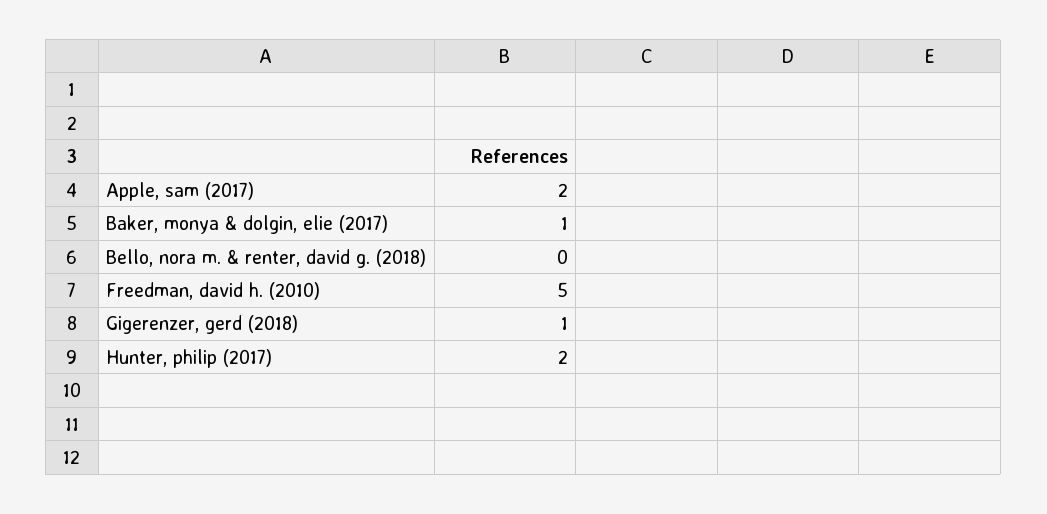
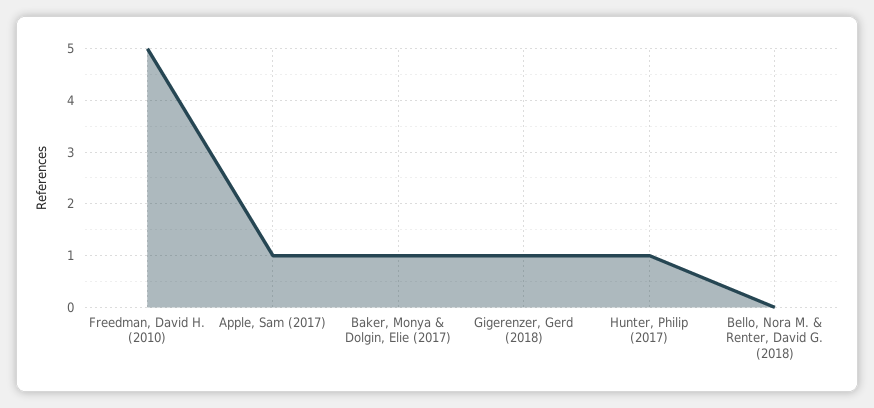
Apple, sam (2017): 2 -> 1
Hunter, philip (2017): 2 -> 1

